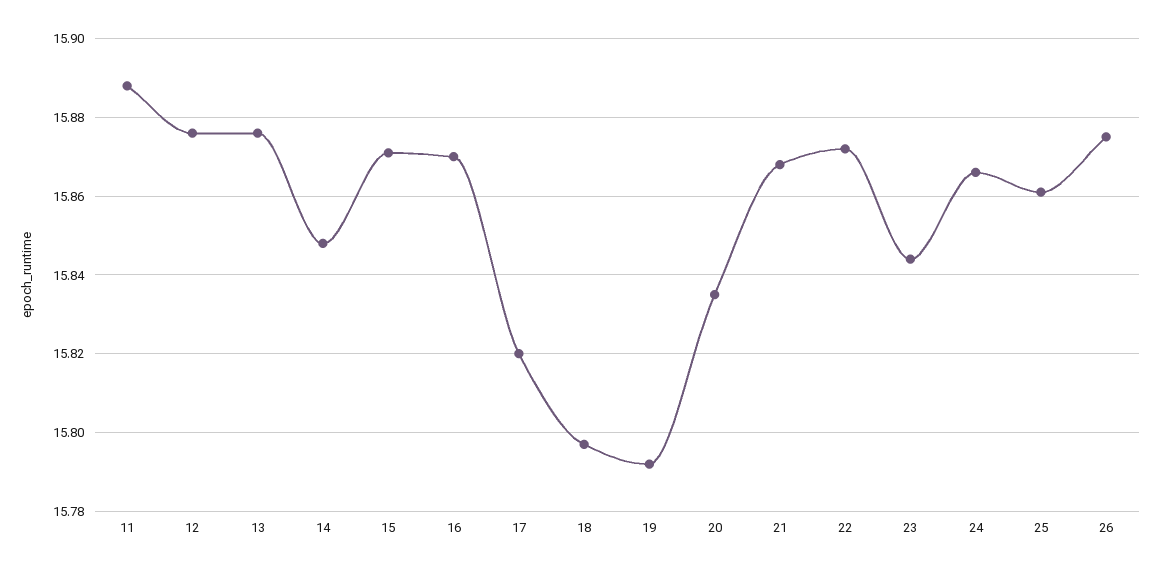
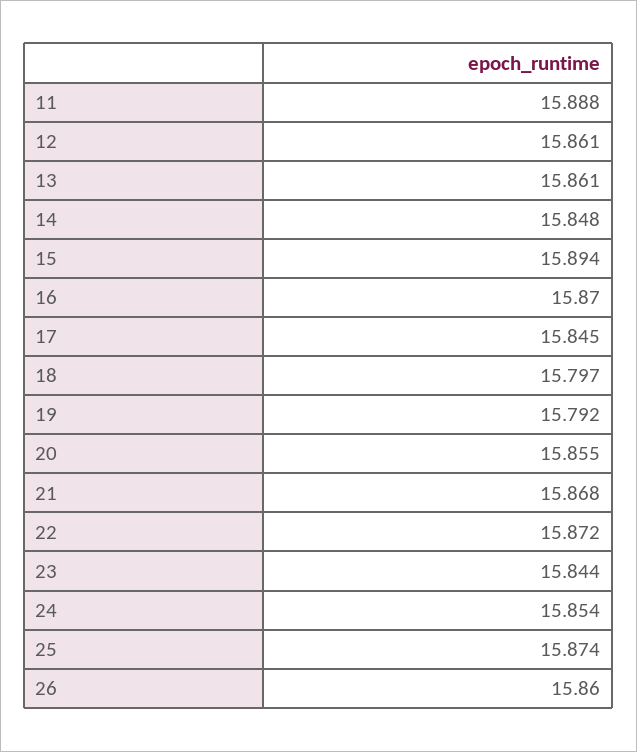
12: 15.875 -> 15.861
13: 15.875 -> 15.861
15: 15.87 -> 15.894
17: 15.82 -> 15.845
20: 15.835 -> 15.855
24: 15.865 -> 15.854
25: 15.86 -> 15.874
26: 15.875 -> 15.86

